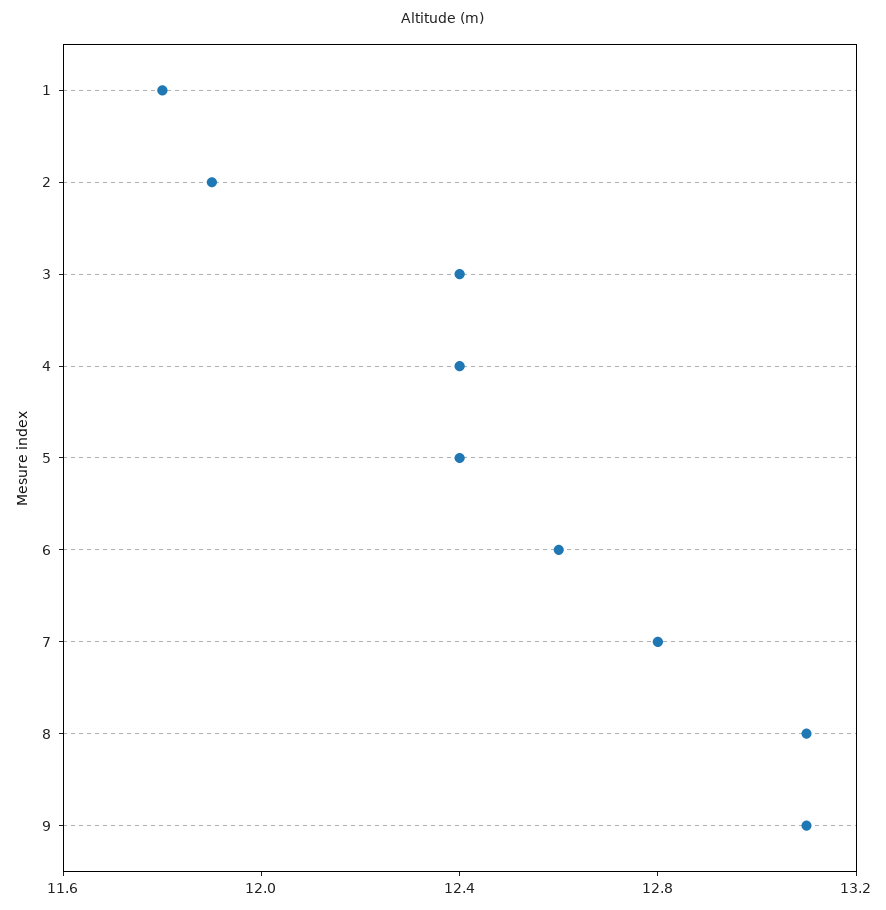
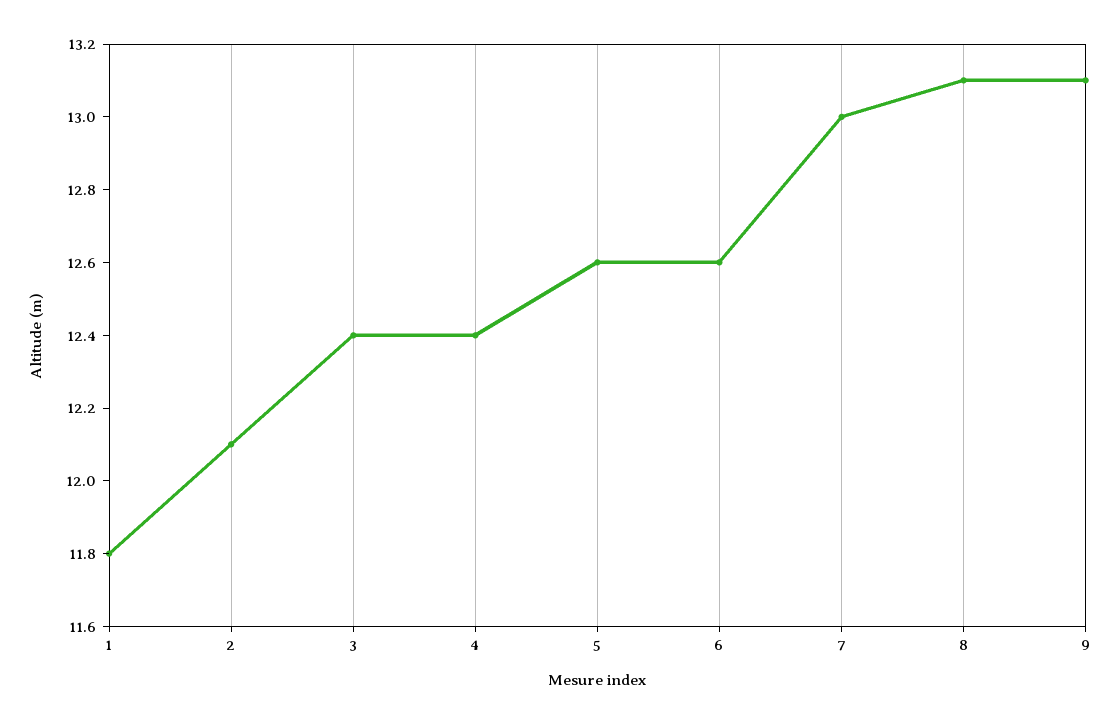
2: 11.9 -> 12.1
5: 12.4 -> 12.6
7: 12.8 -> 13

